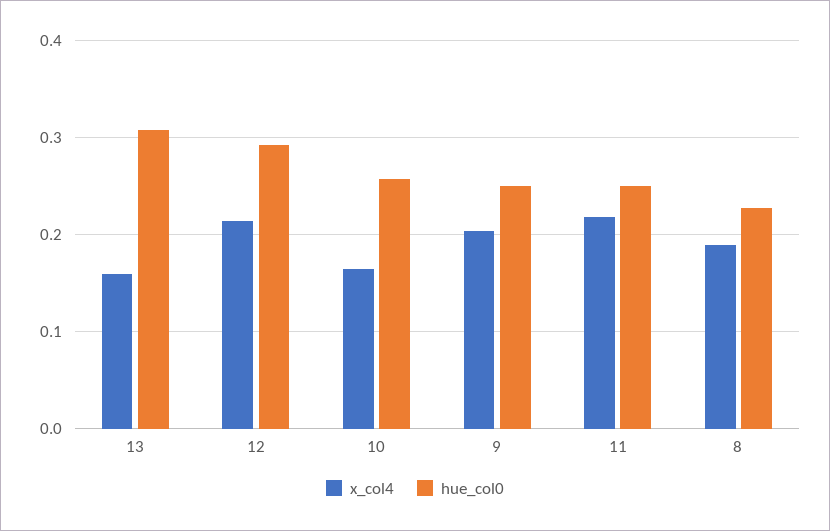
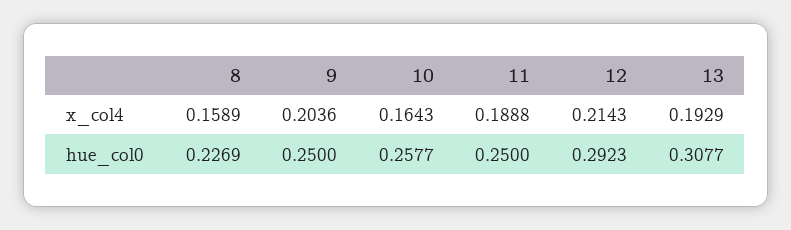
x_col4, 13: 0.16 -> 0.1929
x_col4, 11: 0.22 -> 0.1888
x_col4, 8: 0.19 -> 0.1589

